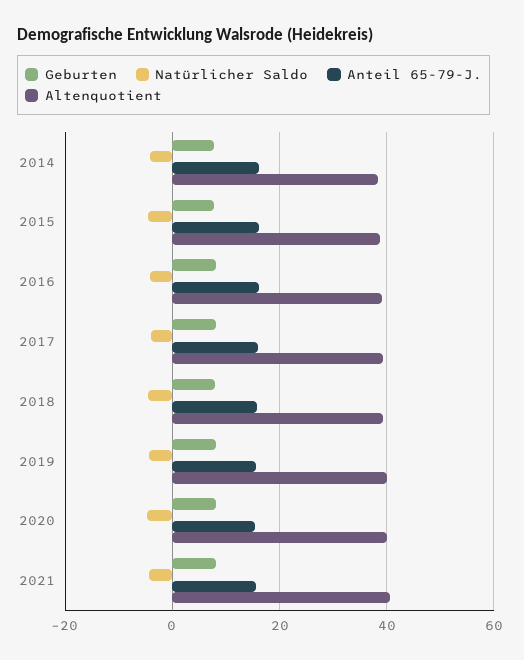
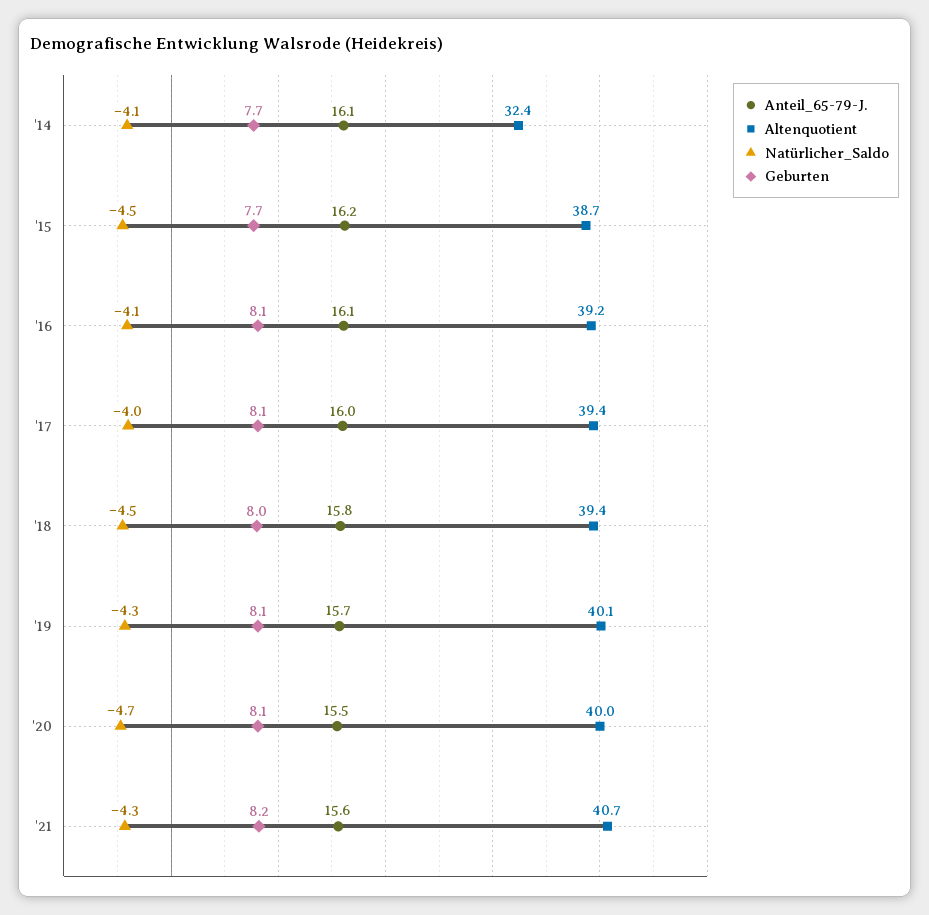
Altenquotient, 2014: 38 -> 32.4

